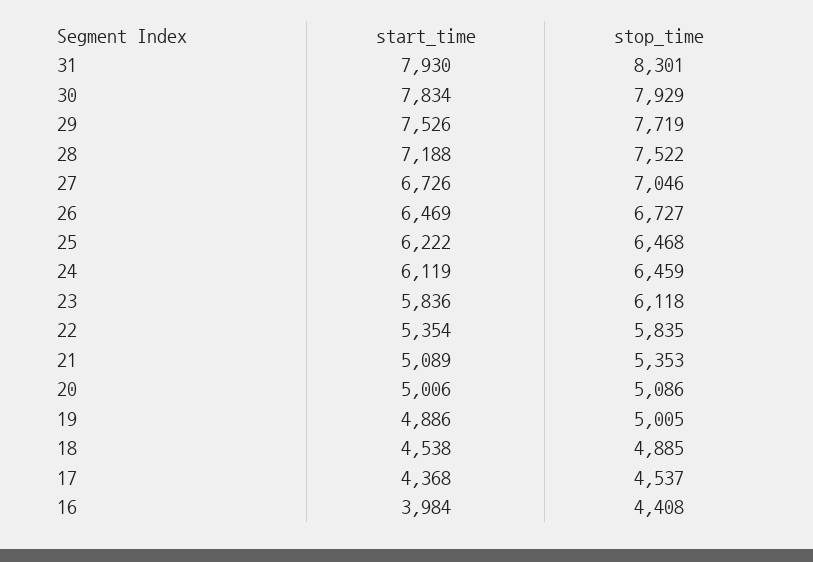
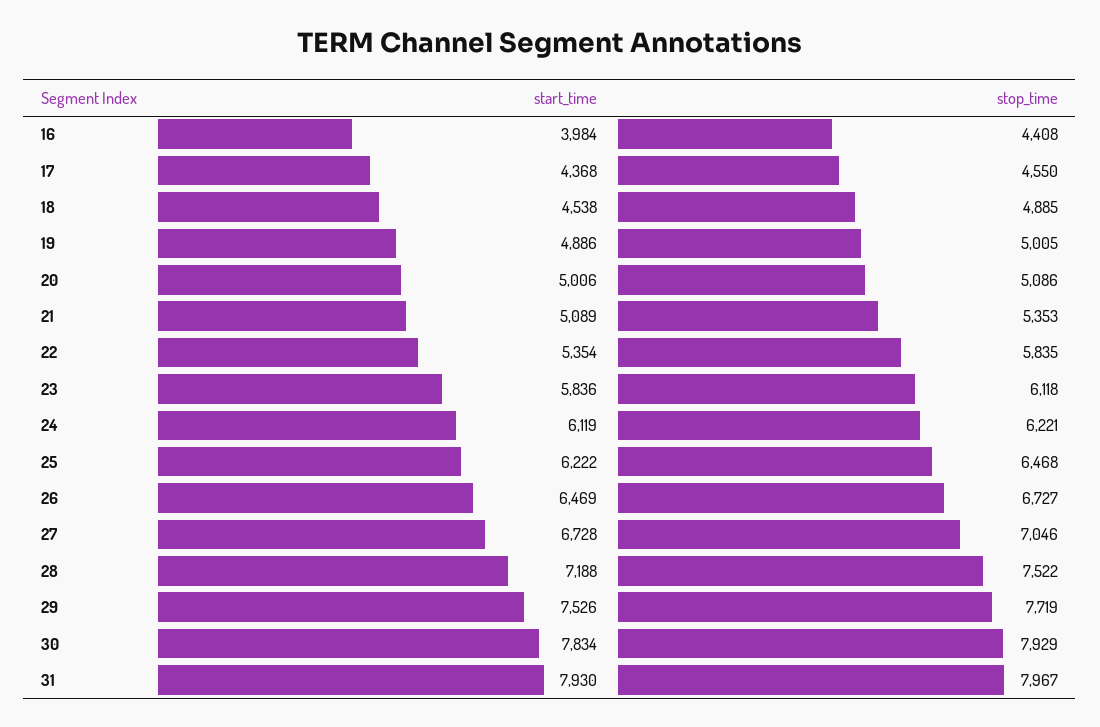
stop_time, 31: 8301 -> 7967
start_time, 27: 6726 -> 6728
stop_time, 24: 6459 -> 6221
stop_time, 17: 4537 -> 4550

